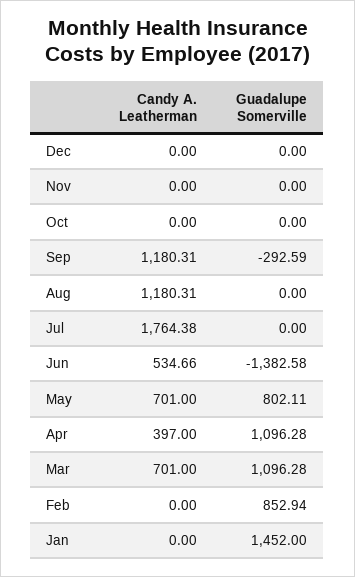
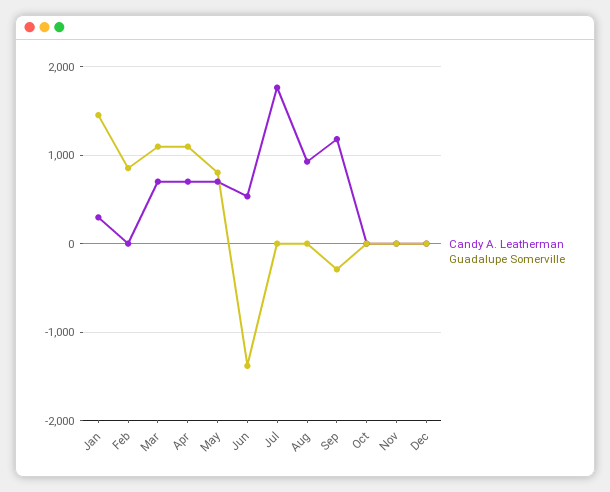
Candy A. Leatherman, Aug: 1180.31 -> 900
Candy A. Leatherman, Apr: 397 -> 700
Candy A. Leatherman, Jan: 0 -> 300

